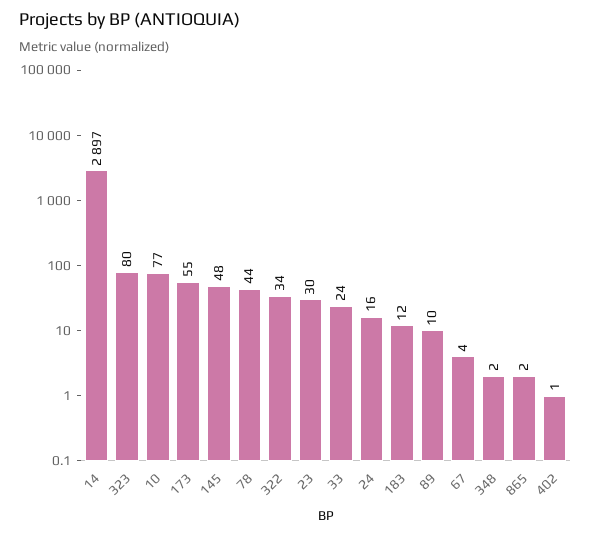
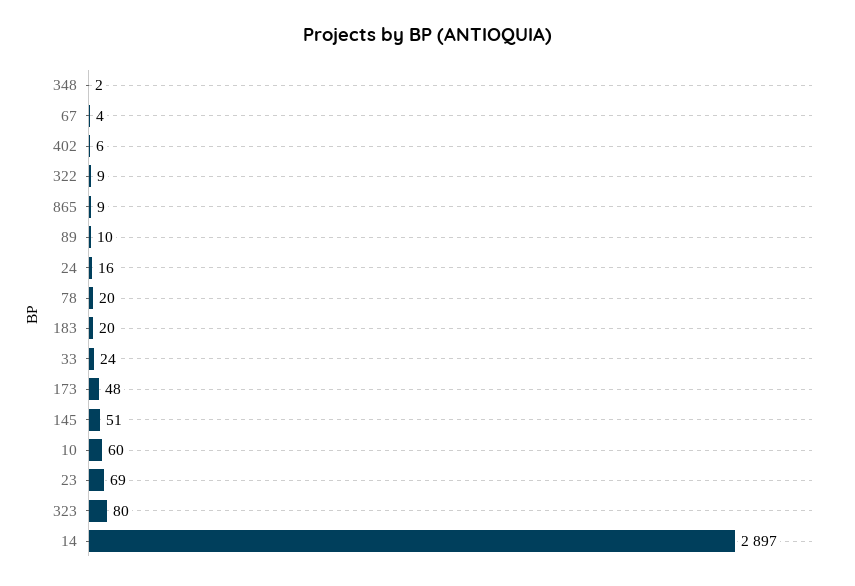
10: 77 -> 60
173: 55 -> 48
145: 48 -> 51
78: 44 -> 20
322: 34 -> 9
23: 30 -> 69
183: 12 -> 20
865: 2 -> 9
402: 1 -> 6

